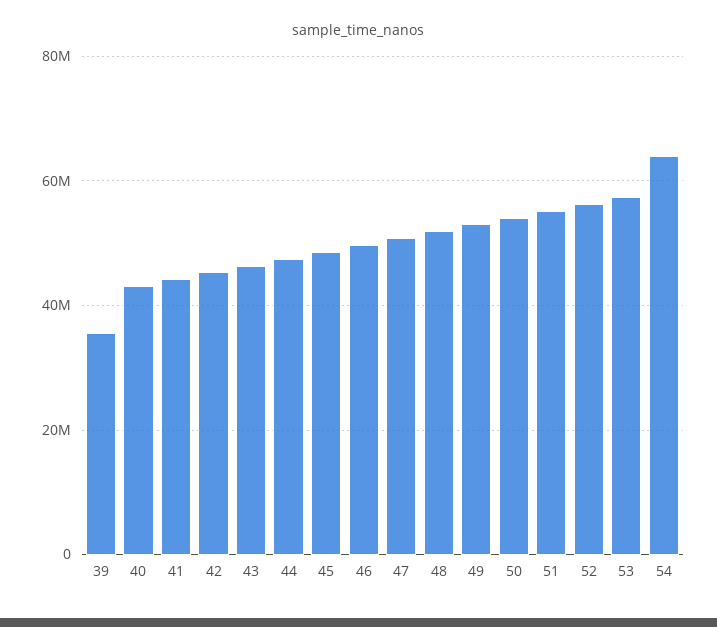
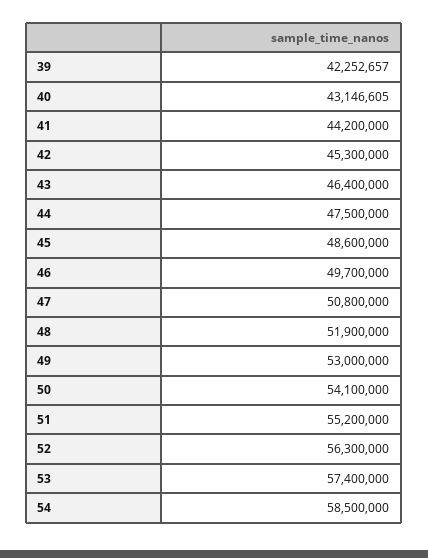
39: 36000000 -> 42252657
54: 64000000 -> 58500000

